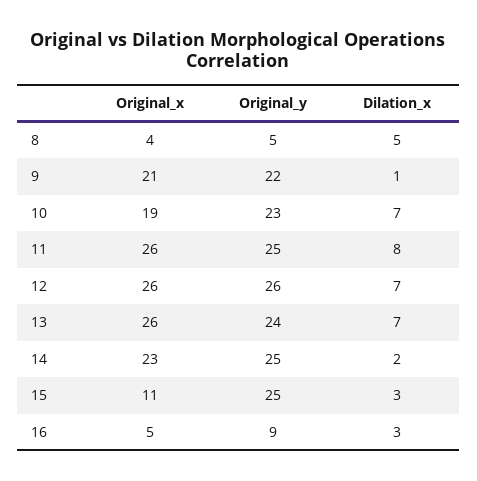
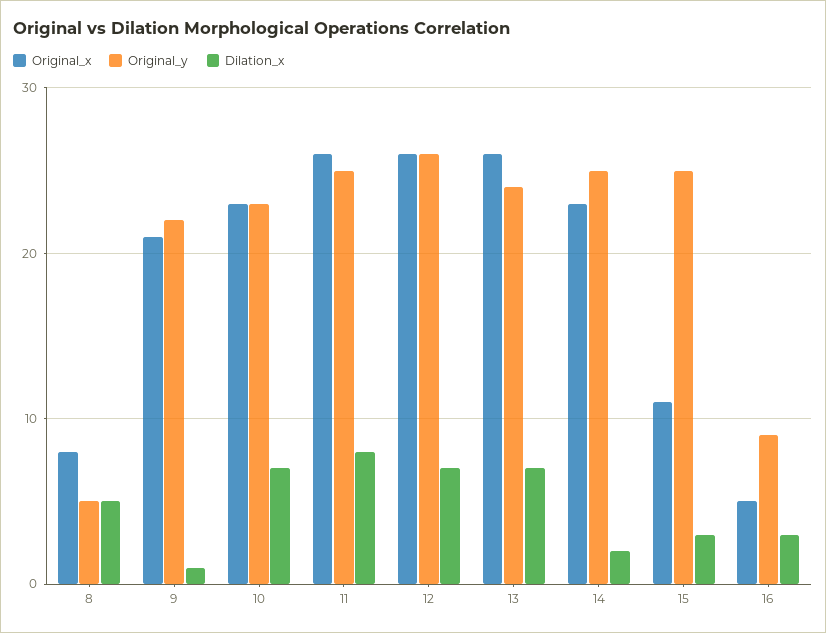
Original_x, 8: 4 -> 8
Original_x, 10: 19 -> 23

